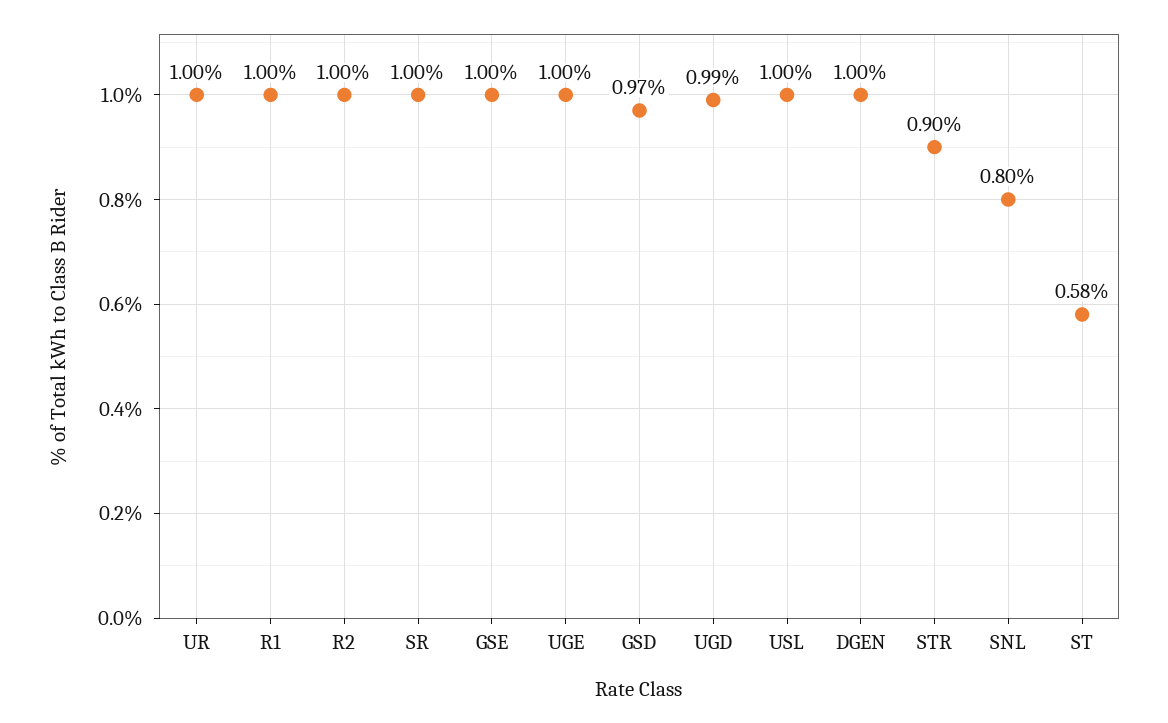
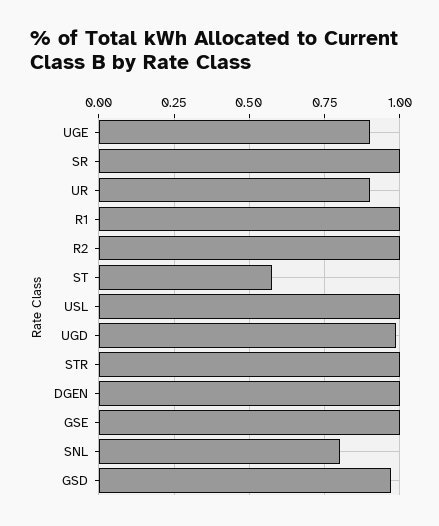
UR: 1 -> 0.9
UGE: 1 -> 0.9
STR: 0.9 -> 1

